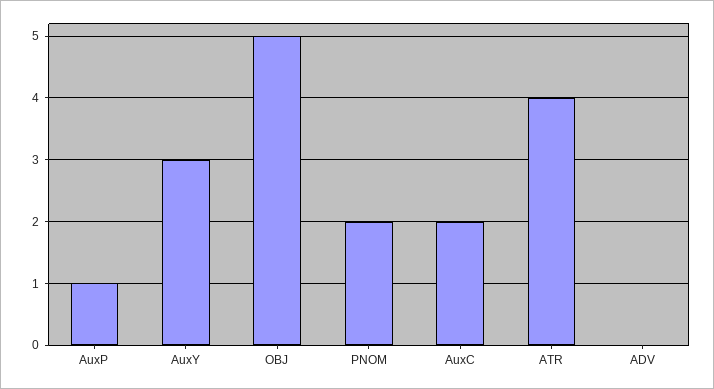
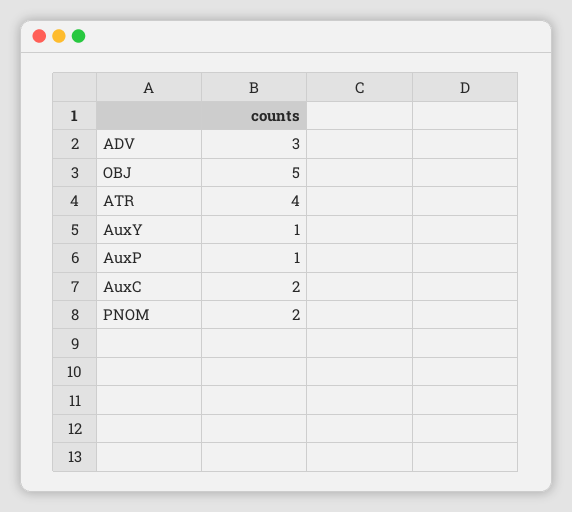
AuxY: 3 -> 1
ADV: 0 -> 3

